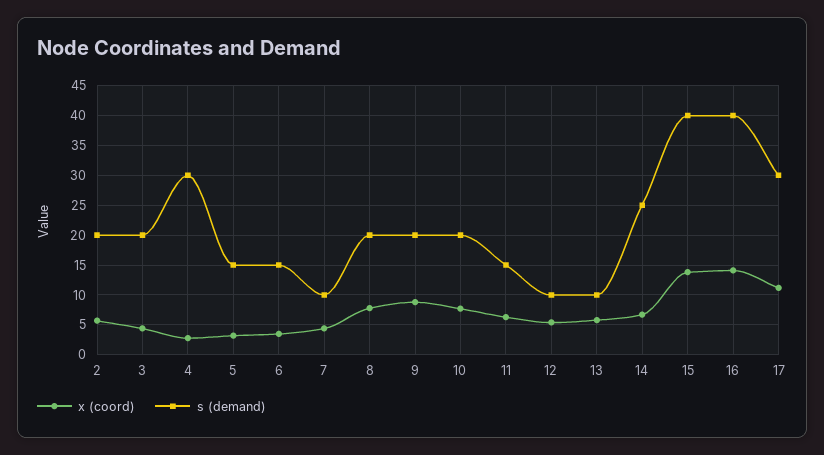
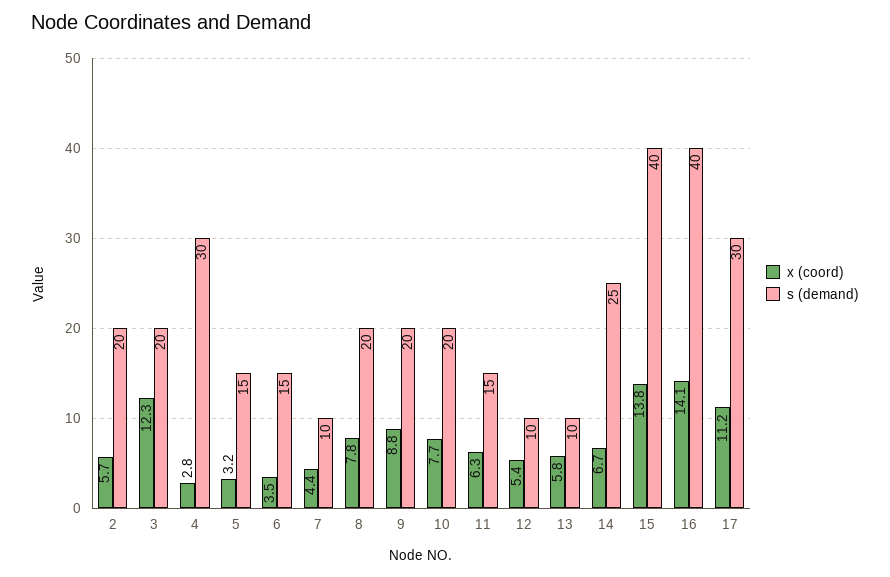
x (coord), 3: 5 -> 12.3

